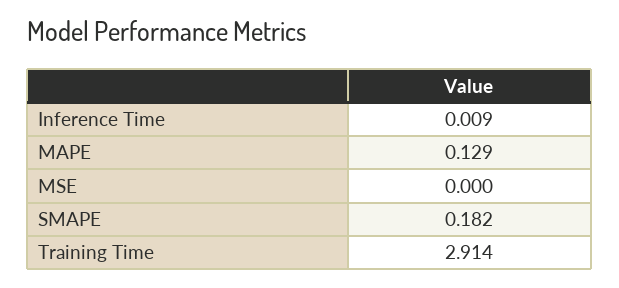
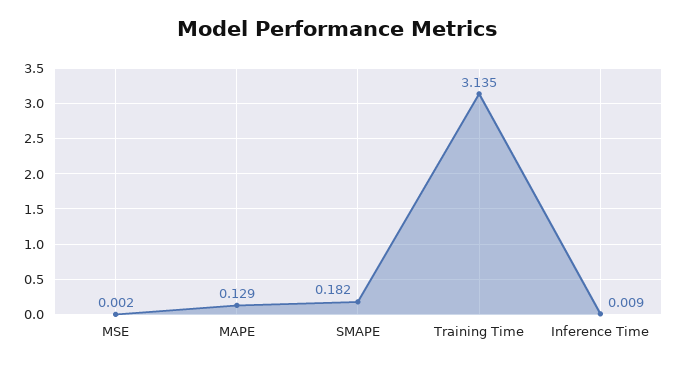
MSE: 0 -> 0.002
Training Time: 2.914 -> 3.135

